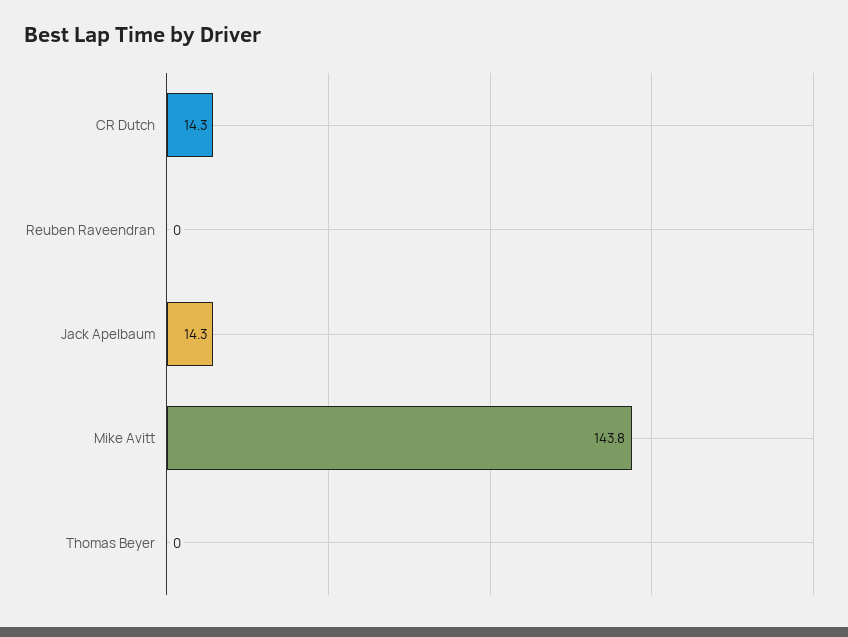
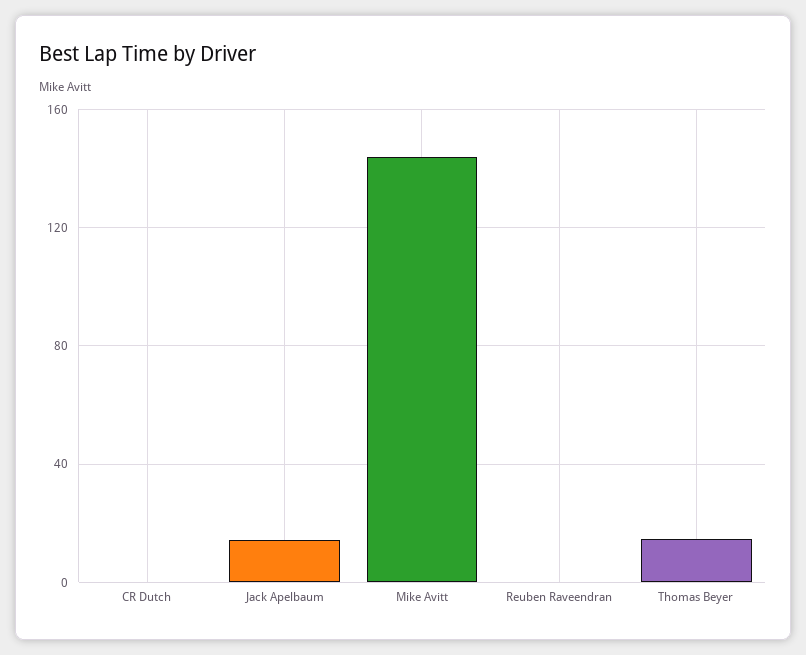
CR Dutch: 14.3 -> 0
Thomas Beyer: 0 -> 15

